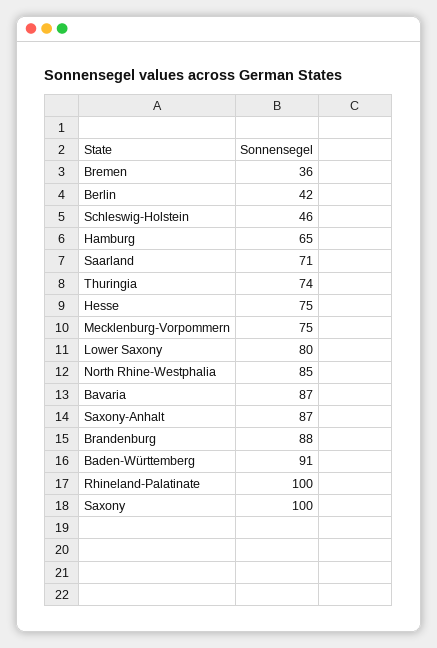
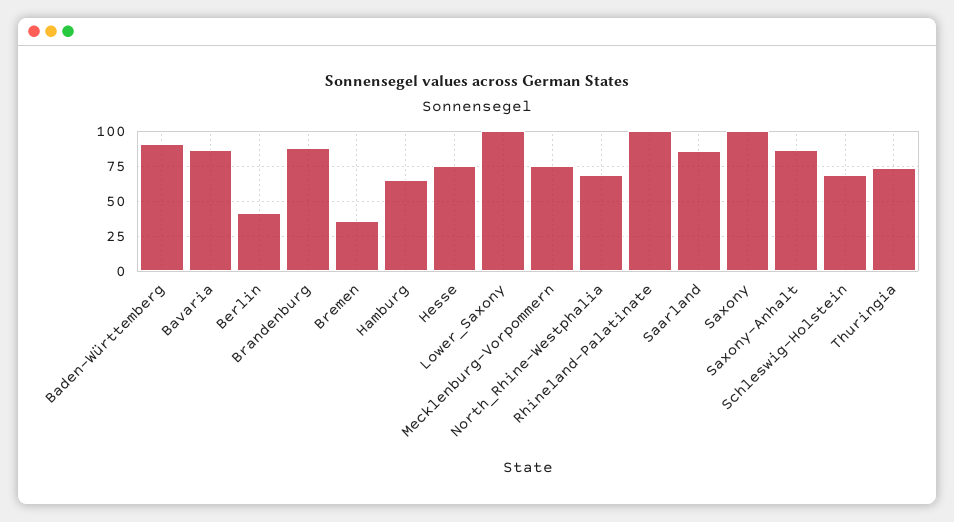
Schleswig-Holstein: 46 -> 70
Saarland: 71 -> 85
Lower Saxony: 80 -> 100
North Rhine-Westphalia: 85 -> 70

